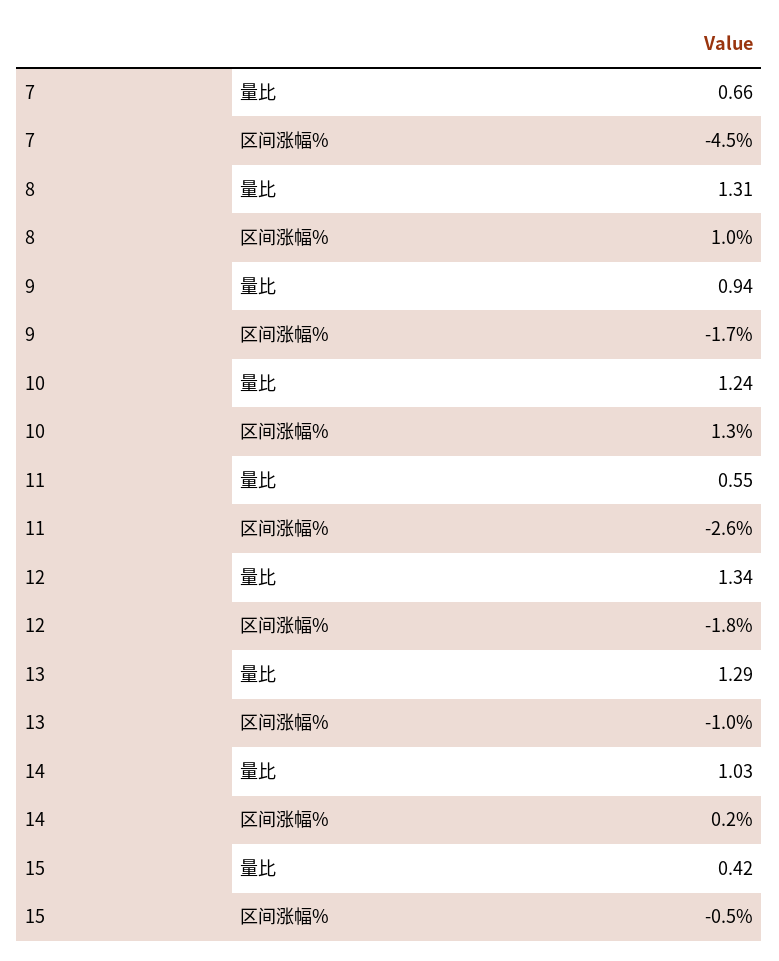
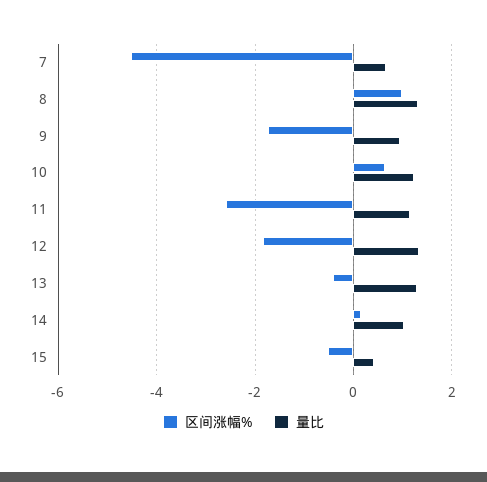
区间涨幅%, 10: 1.3 -> 0.6
量比, 11: 0.55 -> 1.2
区间涨幅%, 13: -1 -> -0.4

